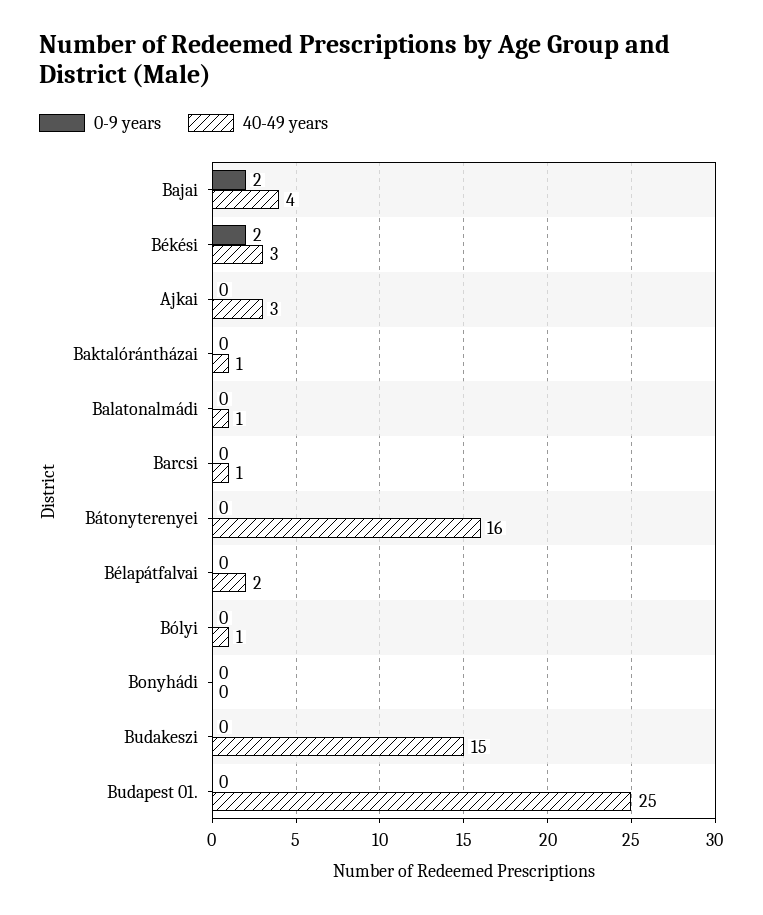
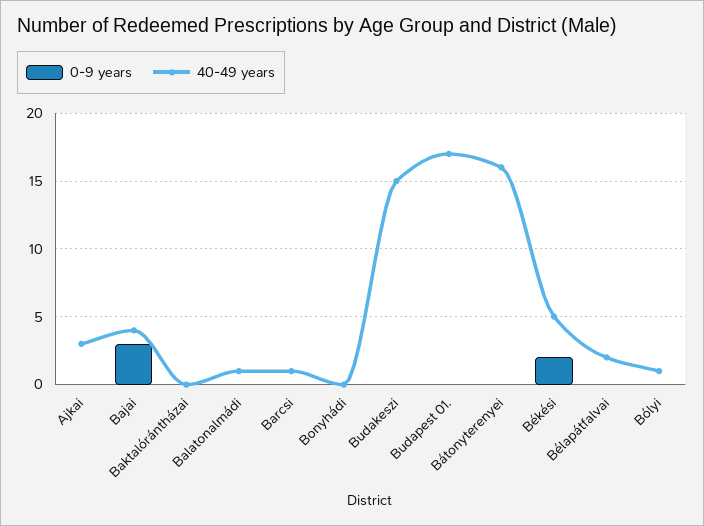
0-9 years, Bajai: 2 -> 3
40-49 years, Békési: 3 -> 5
40-49 years, Baktalórántházai: 1 -> 0
40-49 years, Budapest 01.: 25 -> 17

